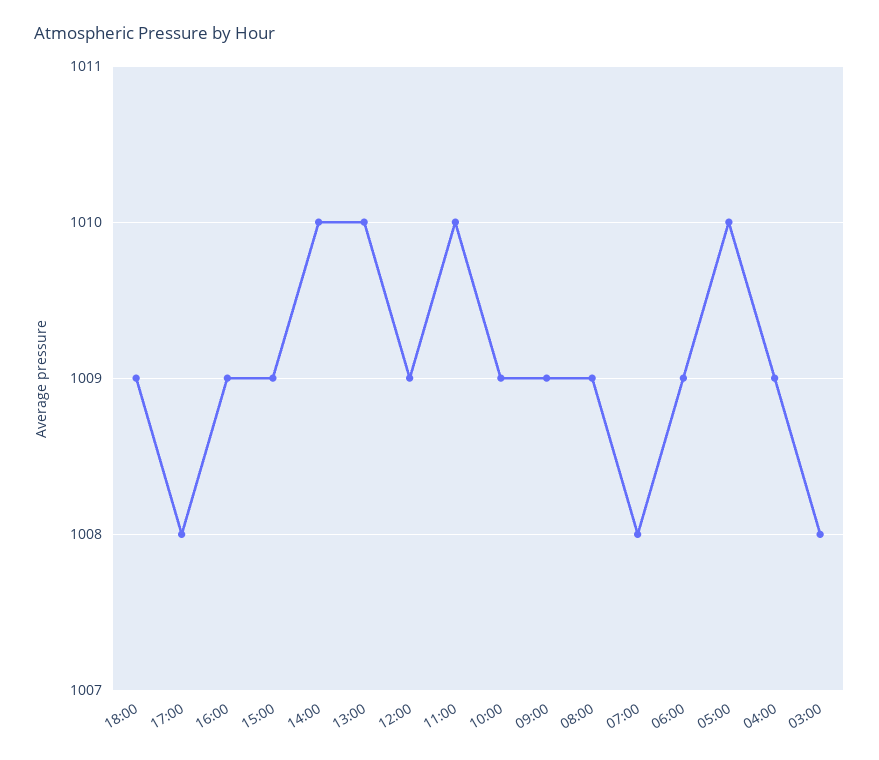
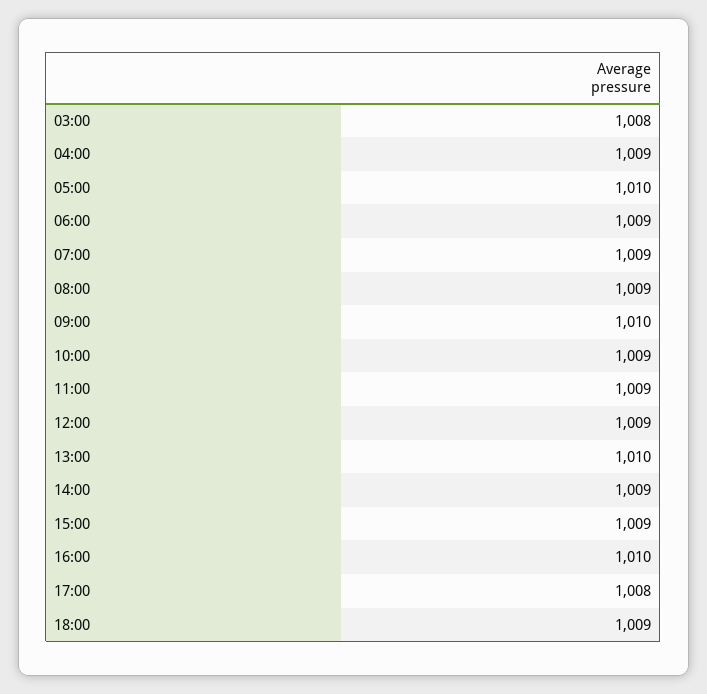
16:00: 1009 -> 1010
14:00: 1010 -> 1009
11:00: 1010 -> 1009
09:00: 1009 -> 1010
07:00: 1008 -> 1009

